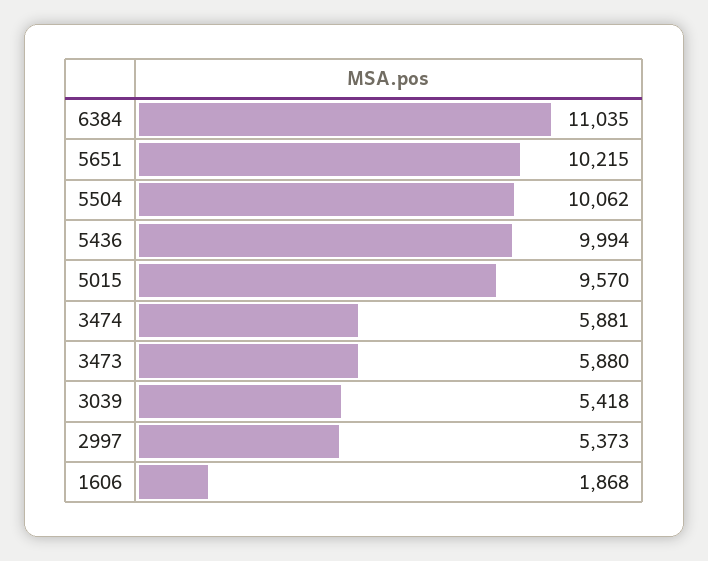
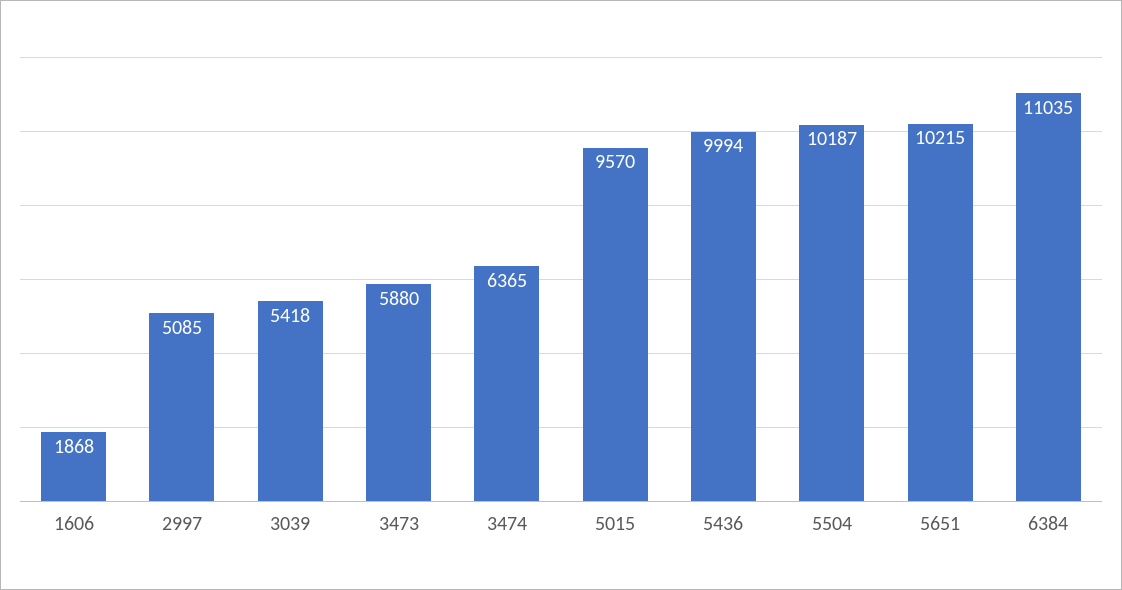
5504: 10062 -> 10187
3474: 5881 -> 6365
2997: 5373 -> 5085

